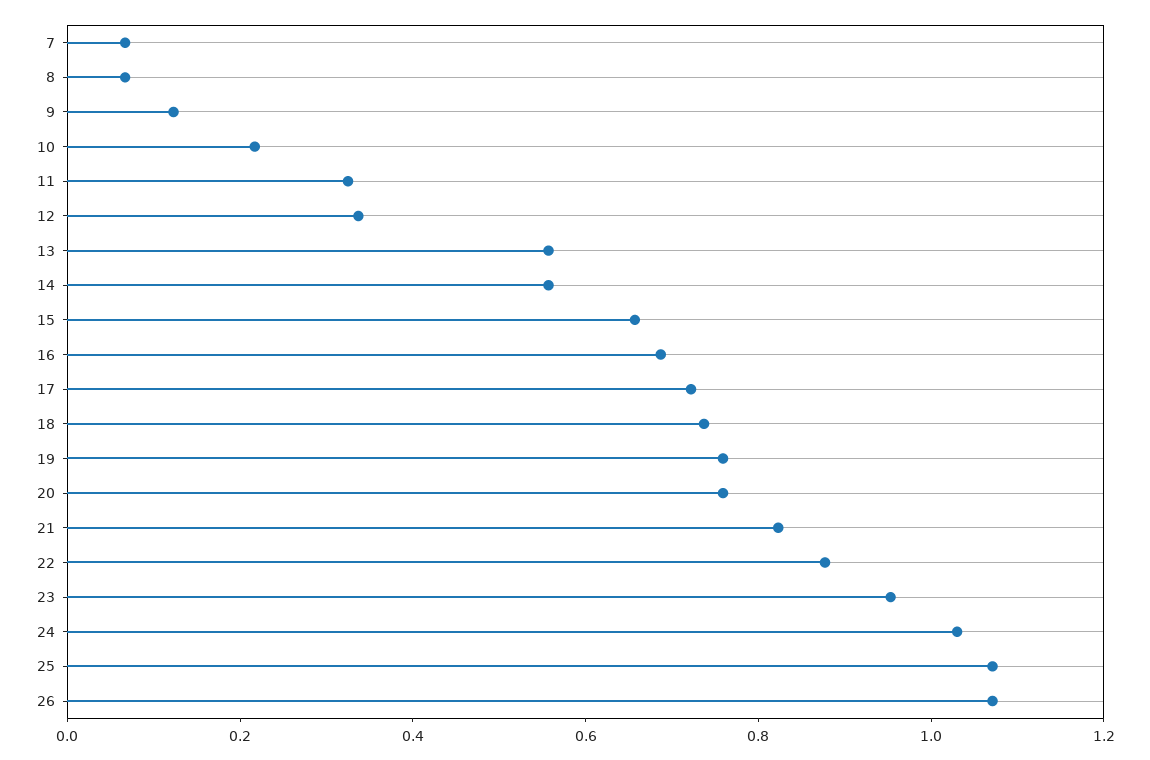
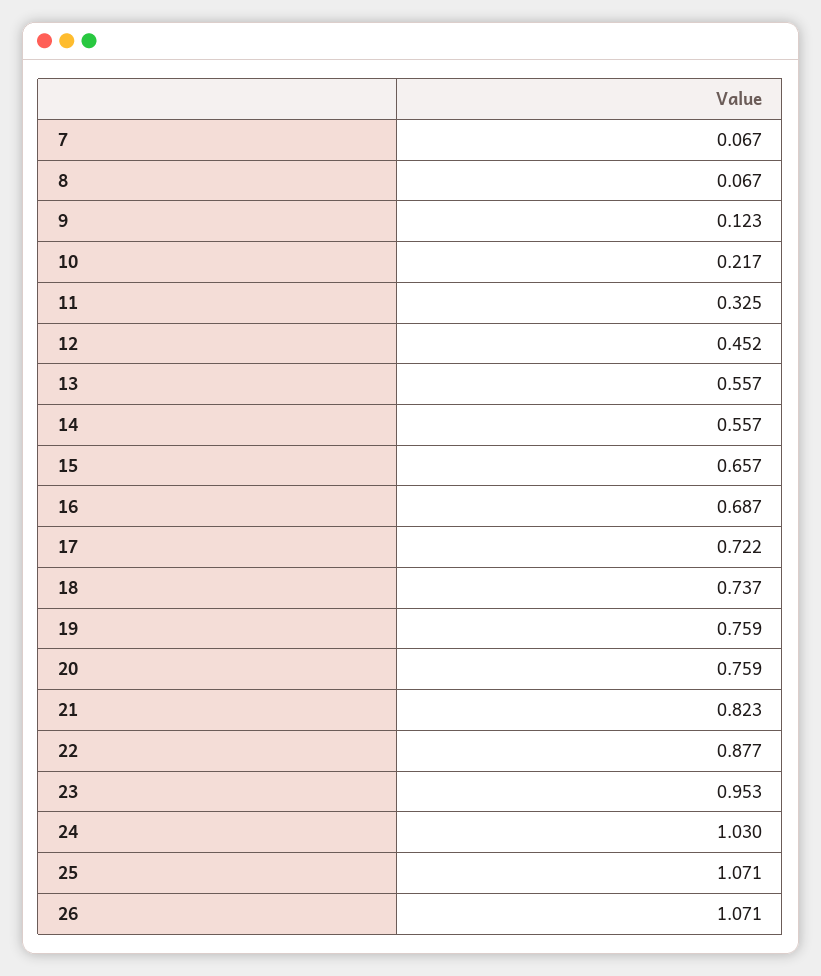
12: 0.35 -> 0.452

